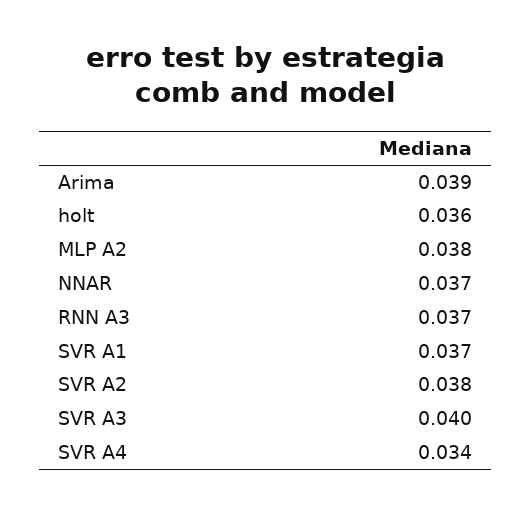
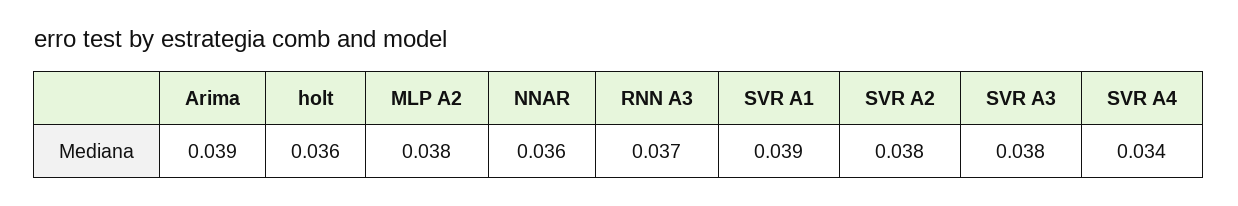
NNAR: 0.037 -> 0.036
SVR A1: 0.037 -> 0.039
SVR A3: 0.04 -> 0.038

